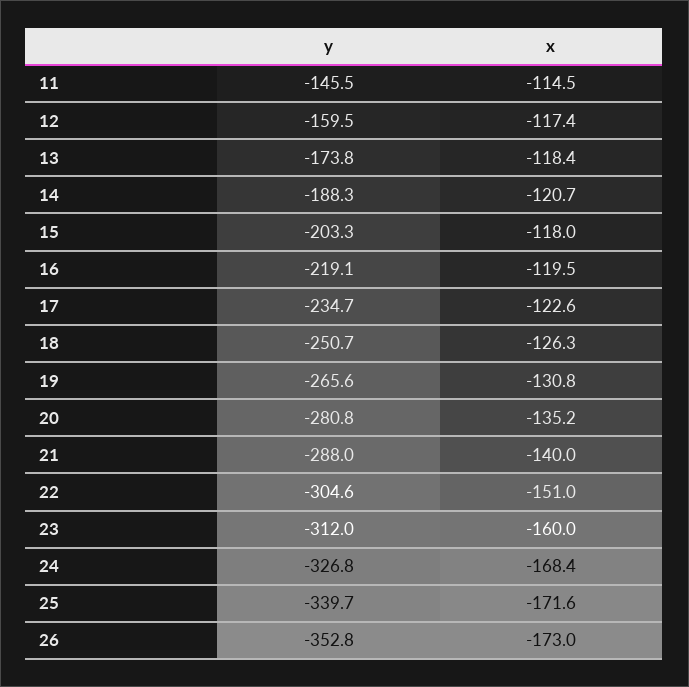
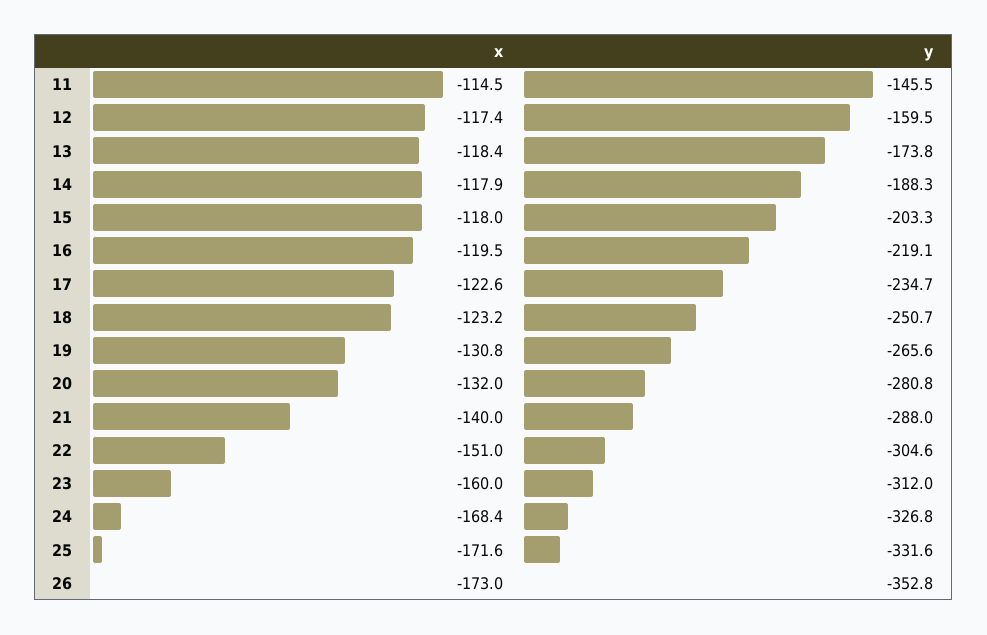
x, 14: -120.7 -> -117.9
x, 18: -126.3 -> -123.2
x, 20: -135.2 -> -132
y, 25: -339.7 -> -331.6

